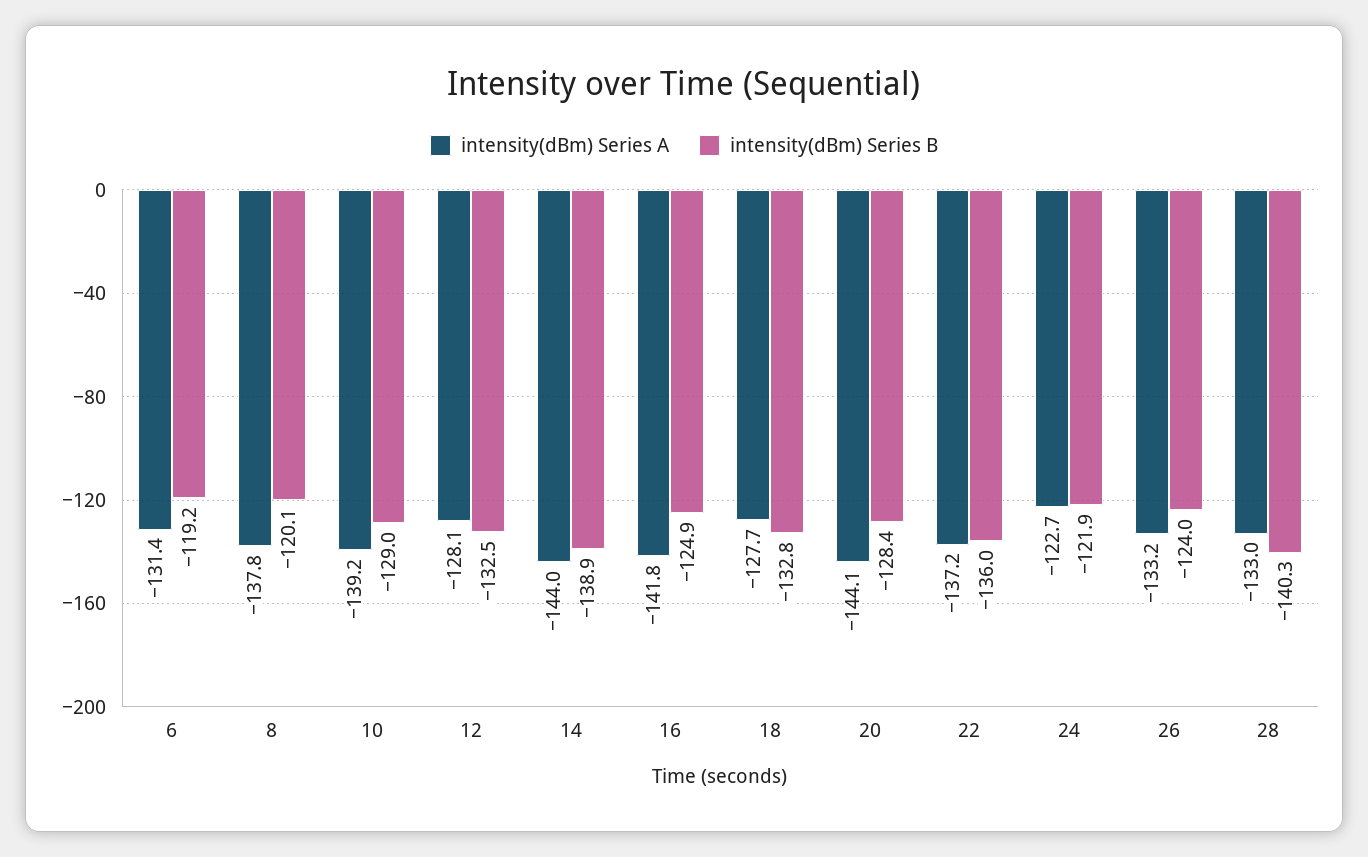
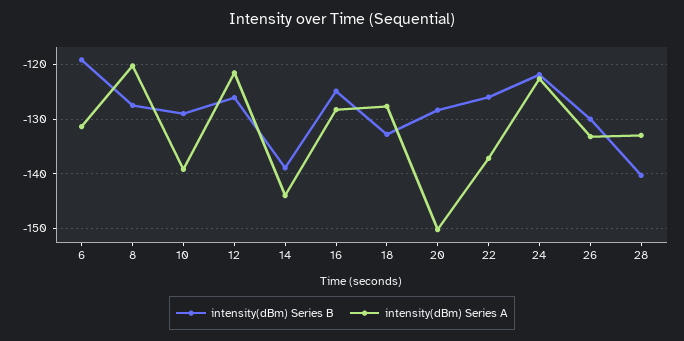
intensity(dBm) Series A, 8: -137.8 -> -120
intensity(dBm) Series B, 8: -120.1 -> -128
intensity(dBm) Series A, 12: -128.1 -> -122
intensity(dBm) Series B, 12: -132.5 -> -126
intensity(dBm) Series A, 16: -141.8 -> -128
intensity(dBm) Series A, 20: -144.1 -> -150
intensity(dBm) Series B, 22: -136 -> -126
intensity(dBm) Series B, 26: -124 -> -130

